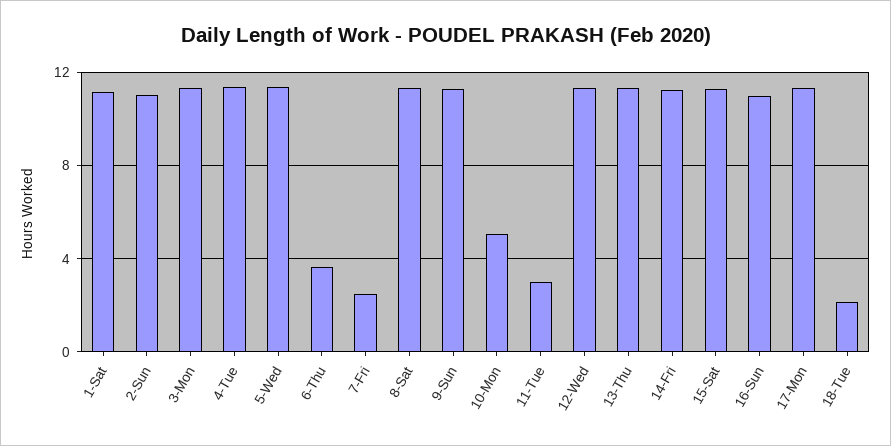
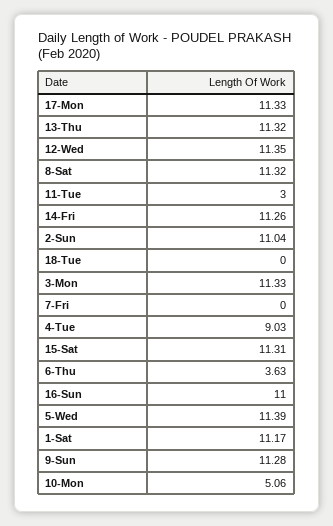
4-Tue: 11.5 -> 9.03
7-Fri: 2.5 -> 0
18-Tue: 2 -> 0

